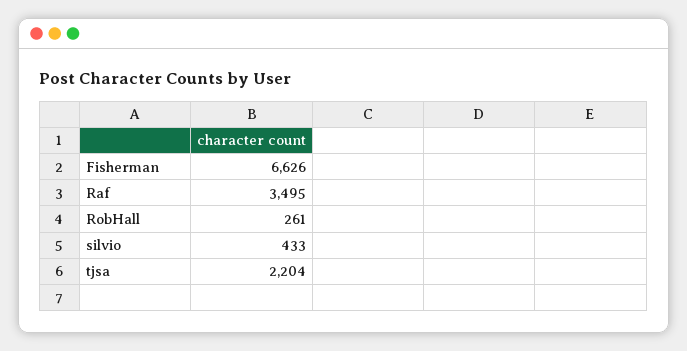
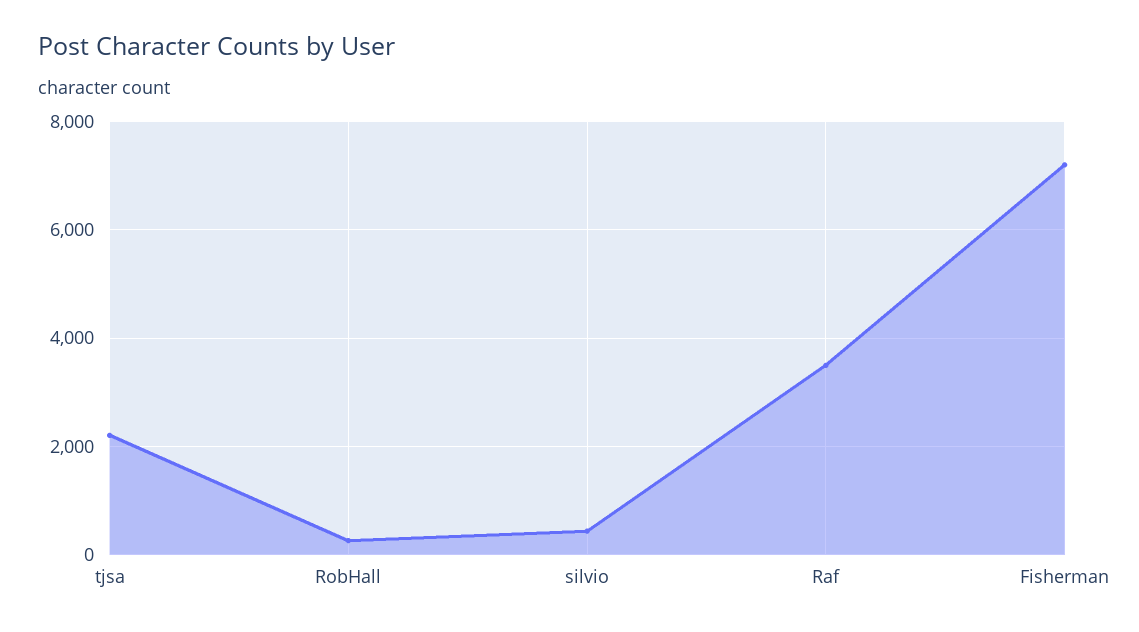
Fisherman: 6626 -> 7200

